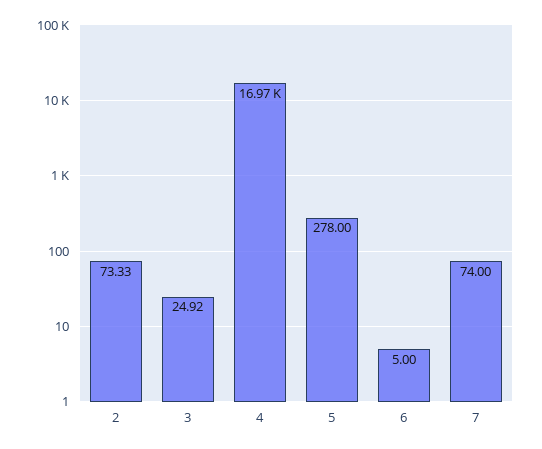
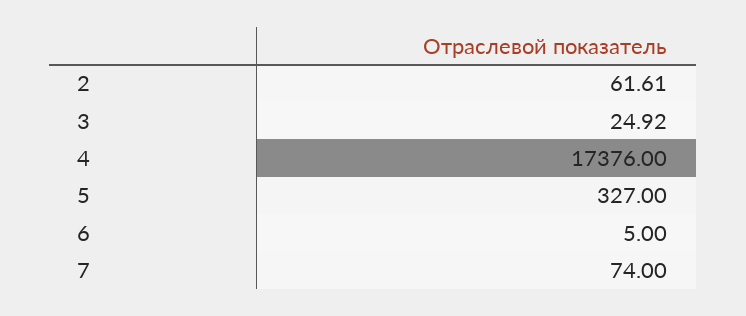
2: 73.33 -> 61.61
4: 16970 -> 17376
5: 278 -> 327

